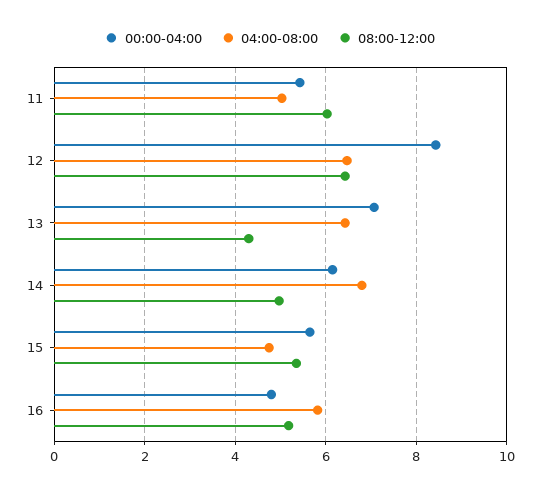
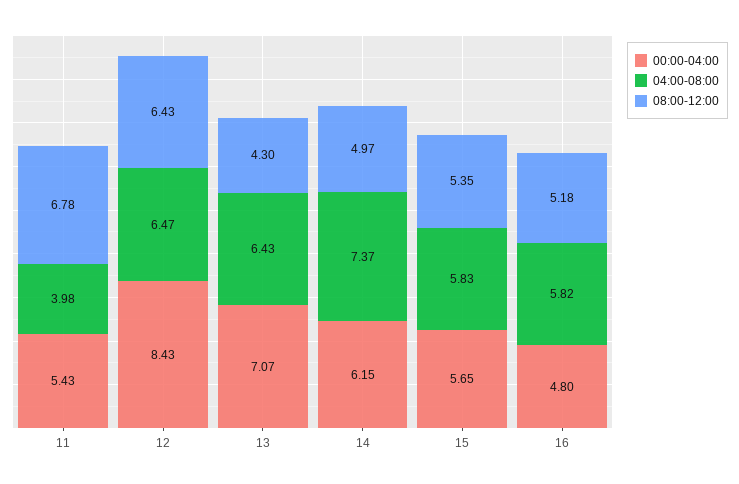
04:00-08:00, 11: 5 -> 3.98
08:00-12:00, 11: 6 -> 6.78
04:00-08:00, 14: 6.8 -> 7.37
04:00-08:00, 15: 4.8 -> 5.83

